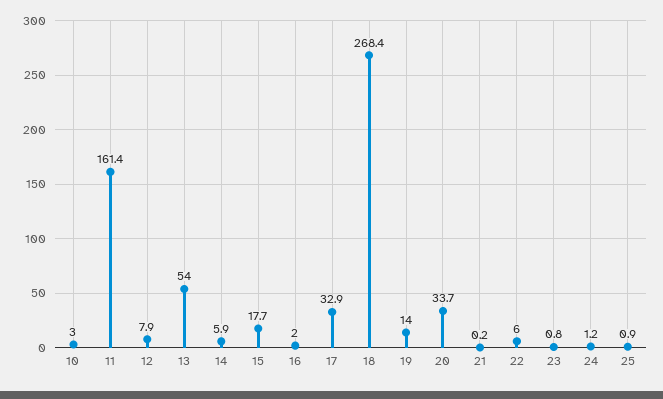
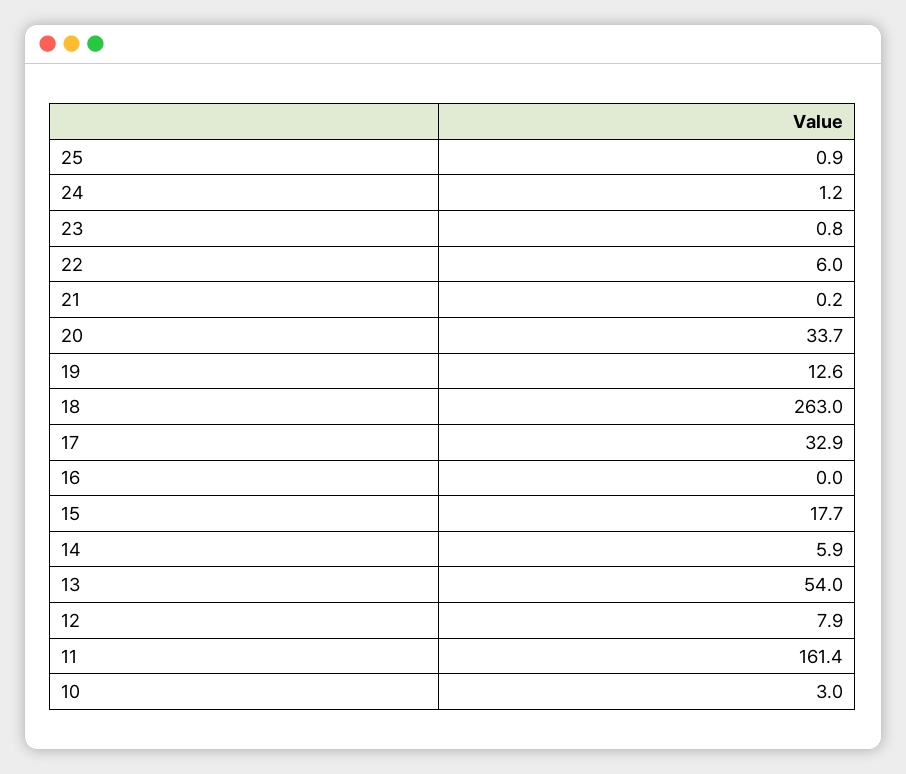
16: 2 -> 0
18: 268.4 -> 263
19: 14 -> 12.6

